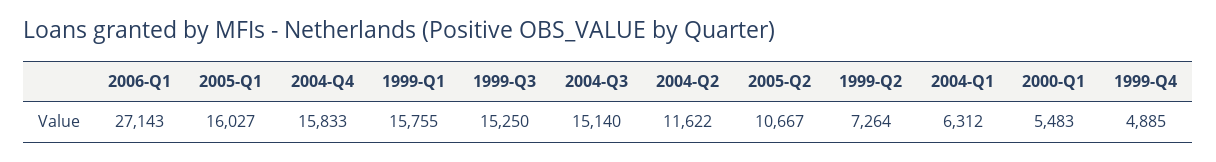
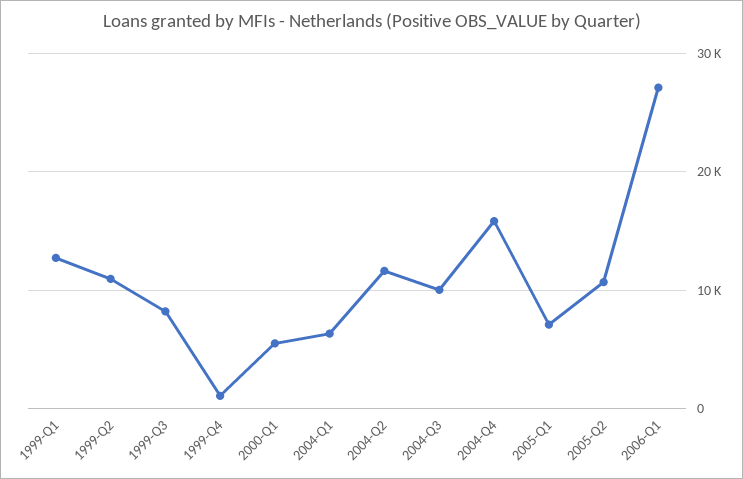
2005-Q1: 16027 -> 7000
1999-Q1: 15755 -> 13000
1999-Q3: 15250 -> 8000
2004-Q3: 15140 -> 10000
1999-Q2: 7264 -> 11000
1999-Q4: 4885 -> 1000

